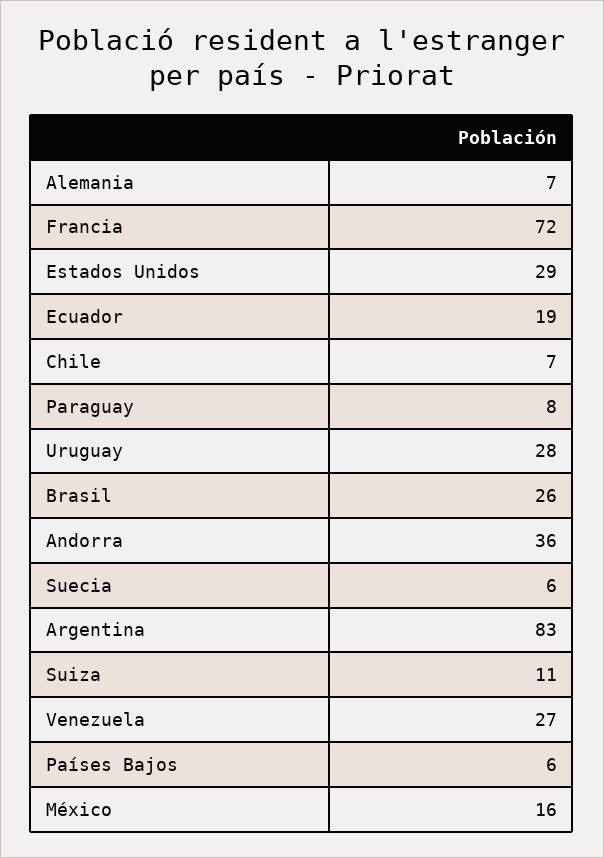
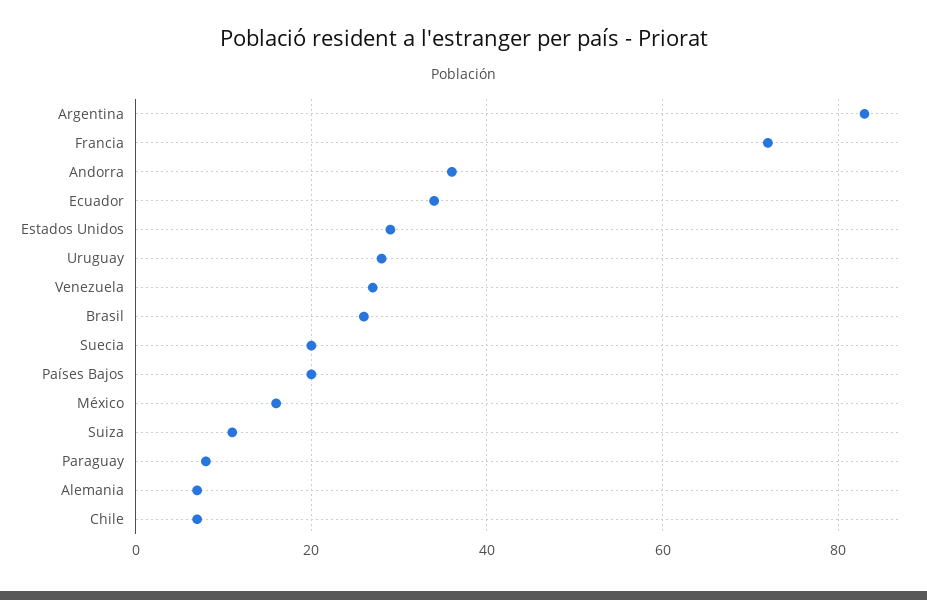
Ecuador: 19 -> 35
Suecia: 6 -> 20
Países Bajos: 6 -> 20

